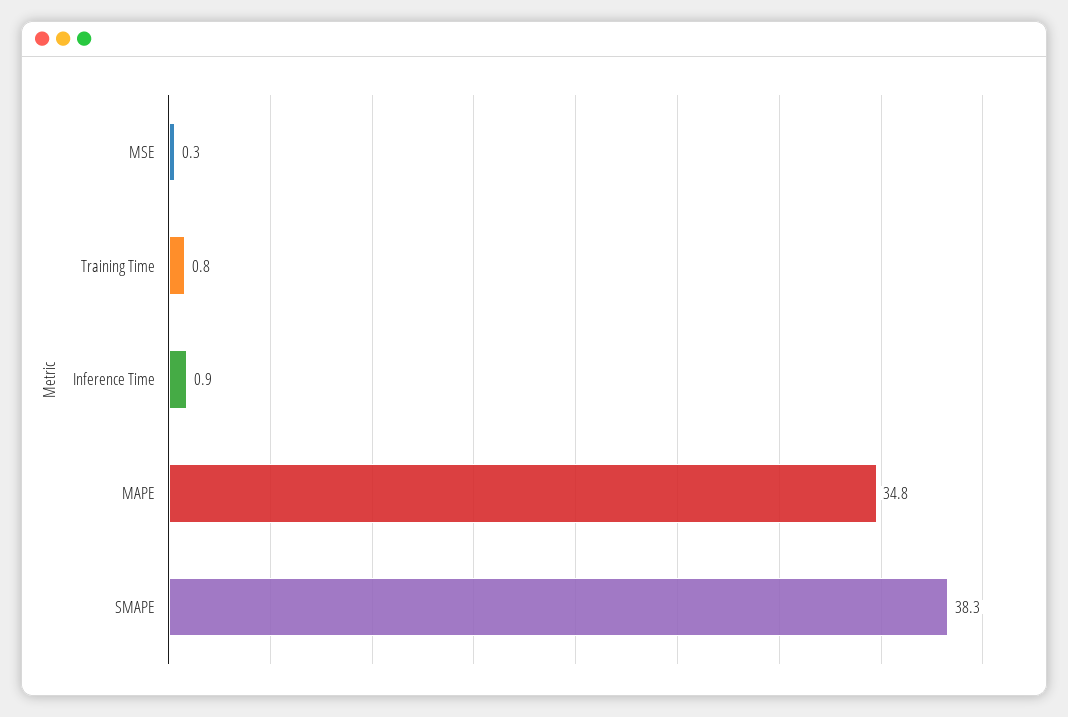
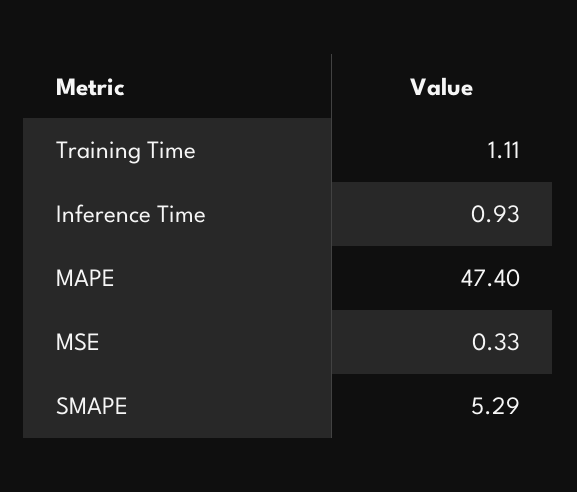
Training Time: 0.8 -> 1.11
MAPE: 34.8 -> 47.4
SMAPE: 38.3 -> 5.29

